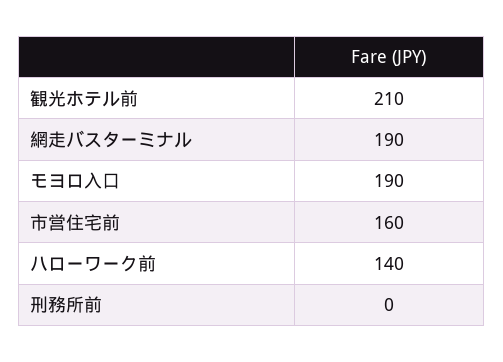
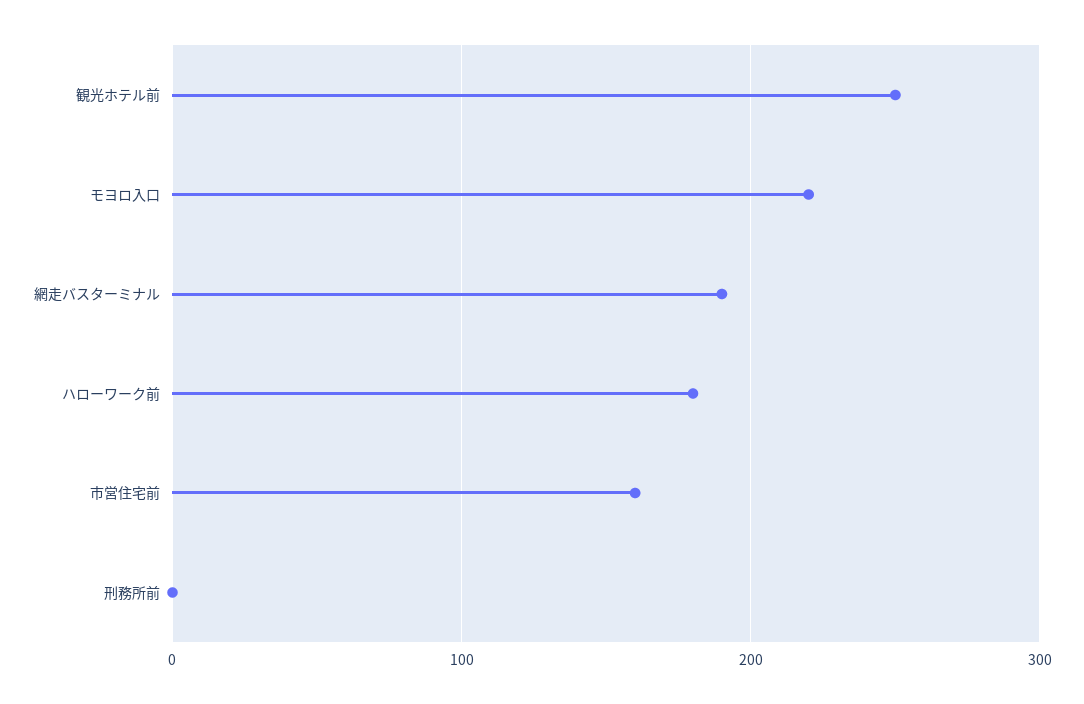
観光ホテル前: 210 -> 250
モヨロ入口: 190 -> 220
ハローワーク前: 140 -> 180

